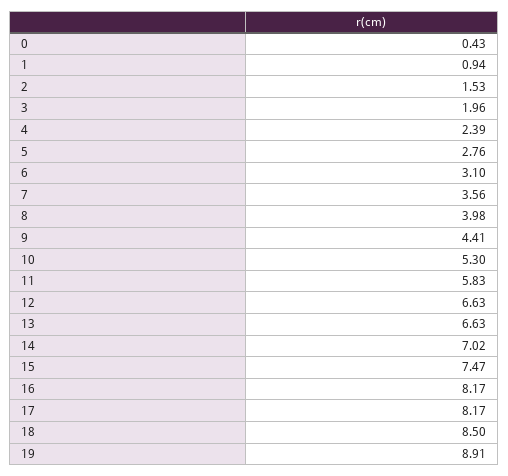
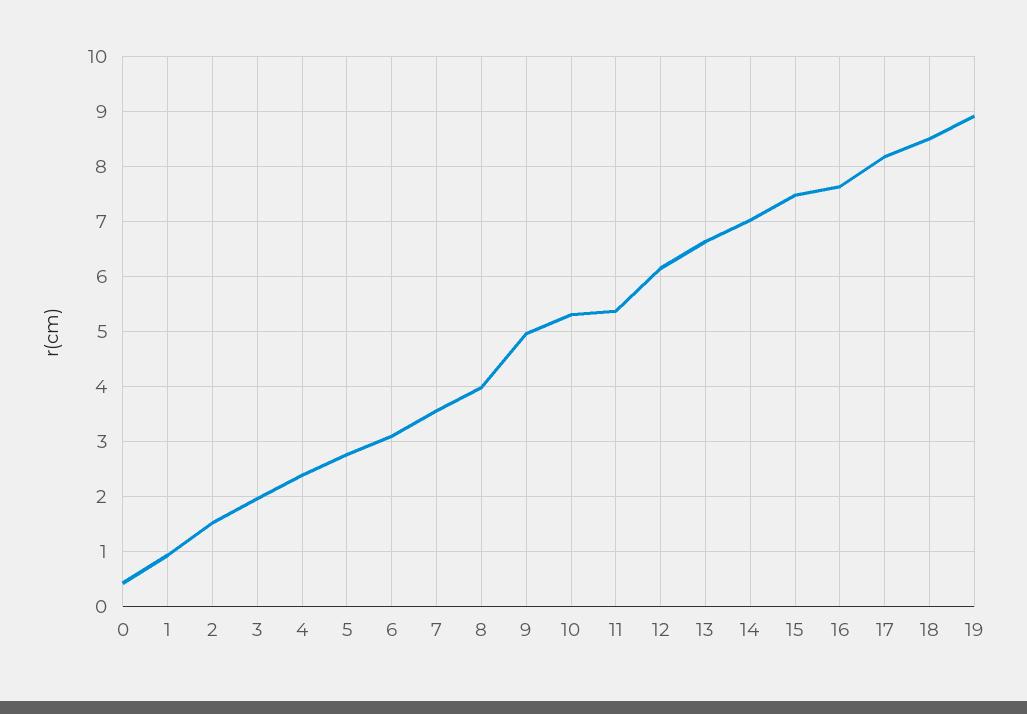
9: 4.41 -> 5
11: 5.83 -> 5.4
12: 6.63 -> 6.2
16: 8.17 -> 7.6

